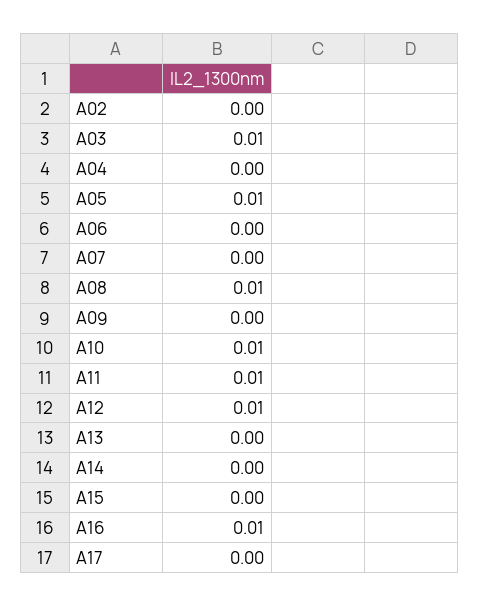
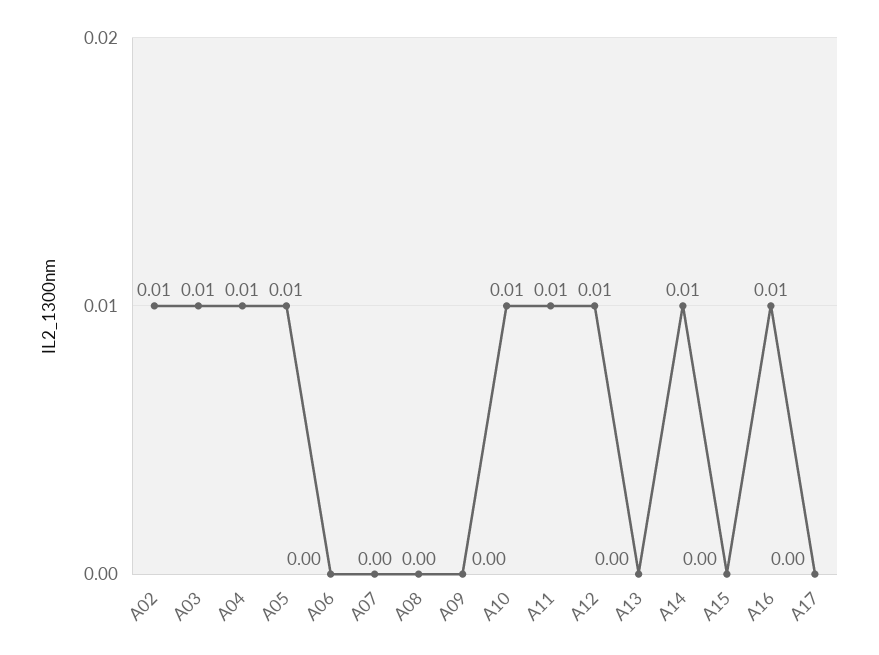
A02: 0 -> 0.01
A04: 0 -> 0.01
A08: 0.01 -> 0
A14: 0 -> 0.01

